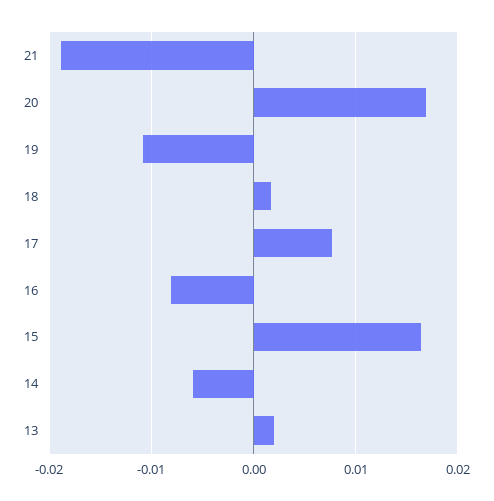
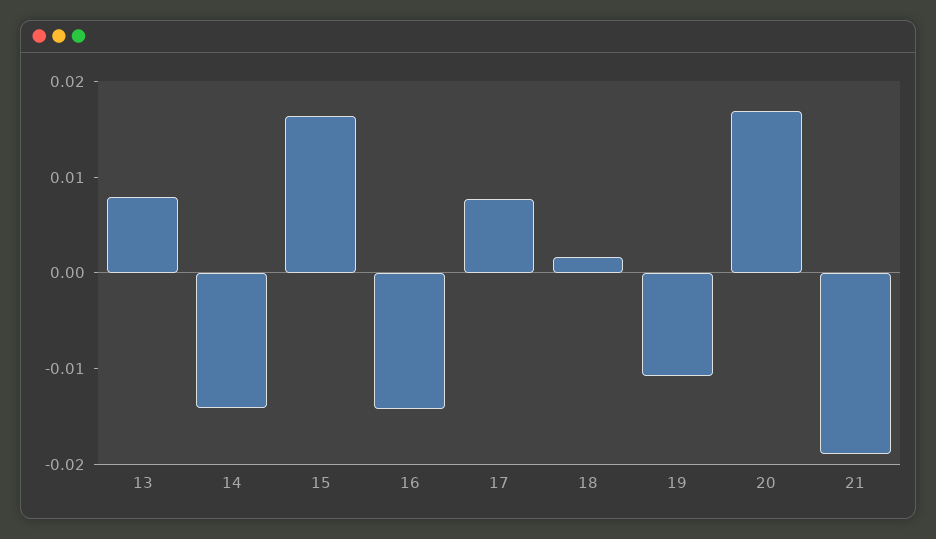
16: -0.008 -> -0.014
14: -0.006 -> -0.014
13: 0.002 -> 0.008

